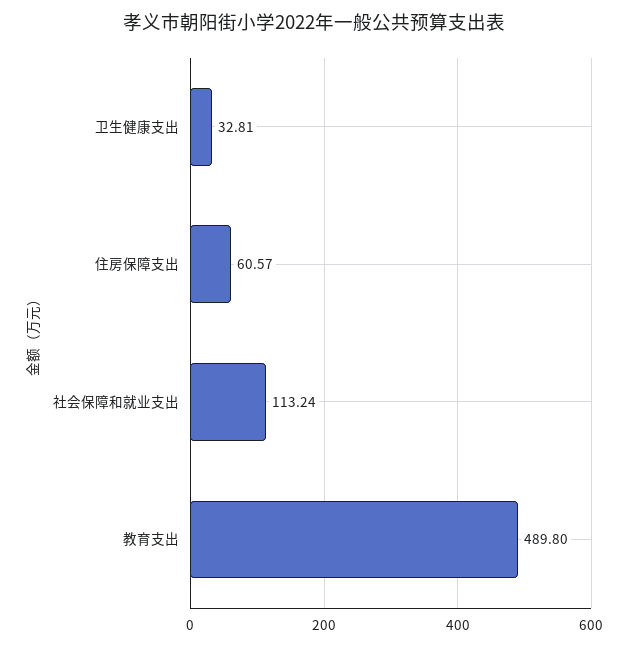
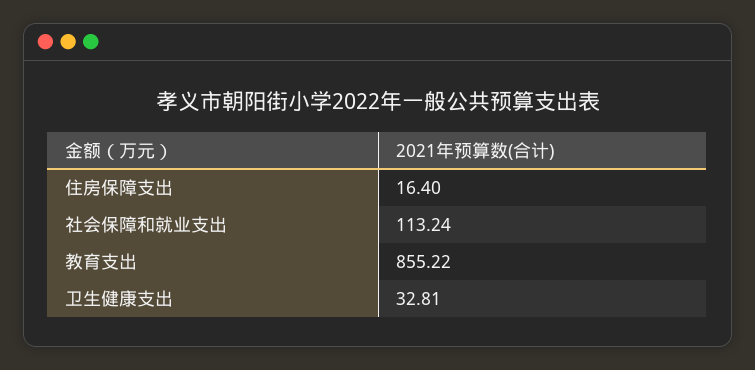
住房保障支出: 60.57 -> 16.4
教育支出: 489.8 -> 855.22

